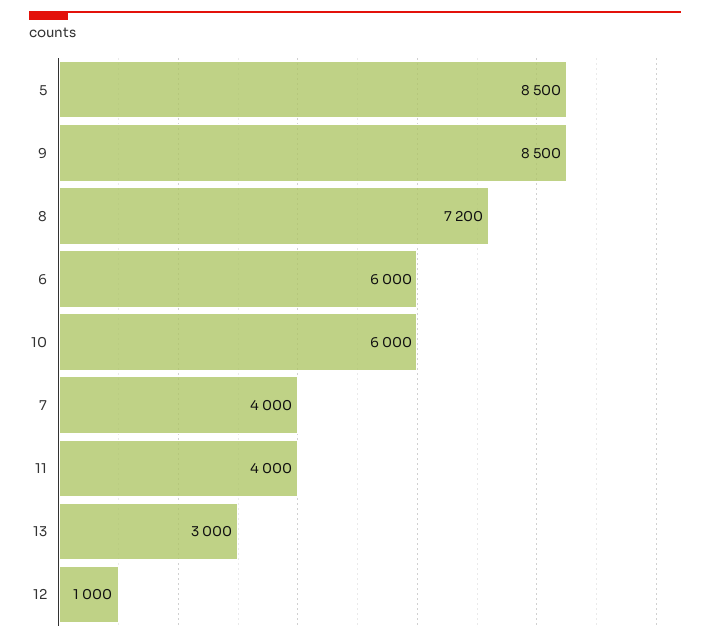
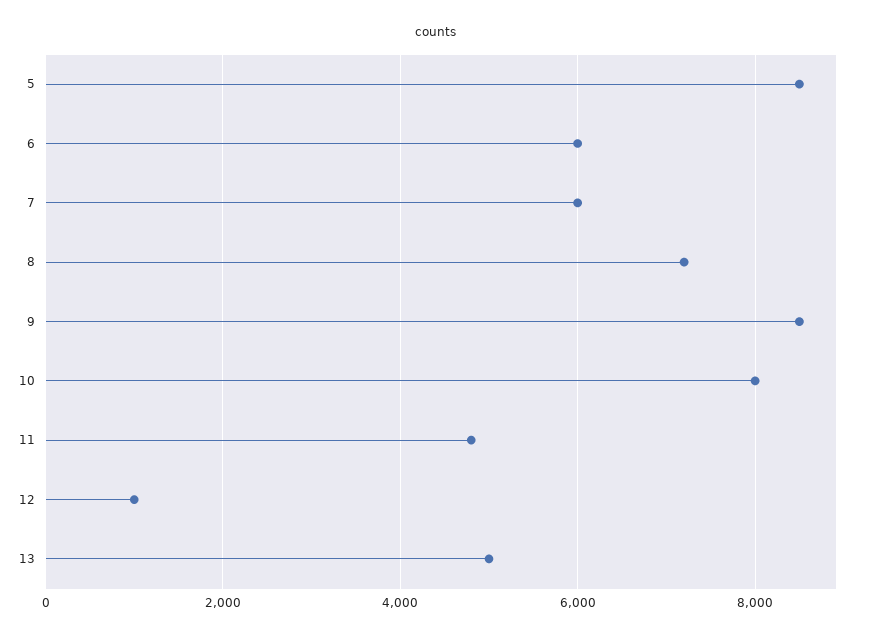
10: 6000 -> 8000
7: 4000 -> 6000
11: 4000 -> 4800
13: 3000 -> 5000

